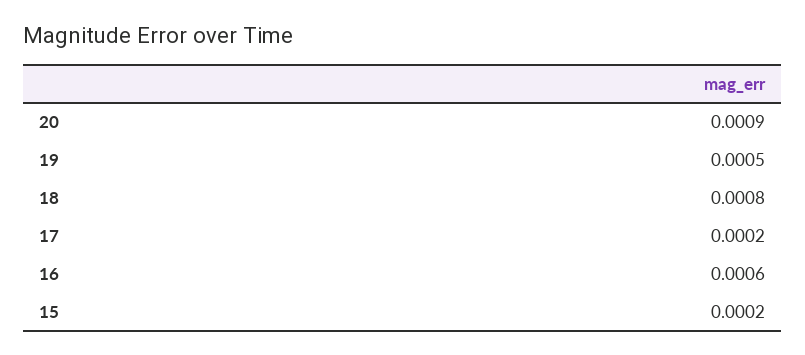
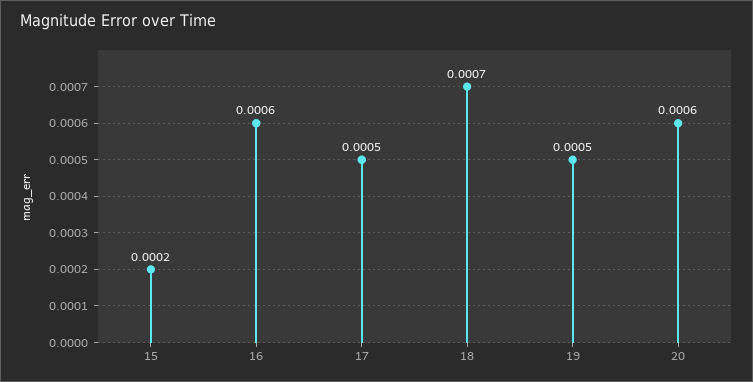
20: 0.0009 -> 0.0006
18: 0.0008 -> 0.0007
17: 0.0002 -> 0.0005

